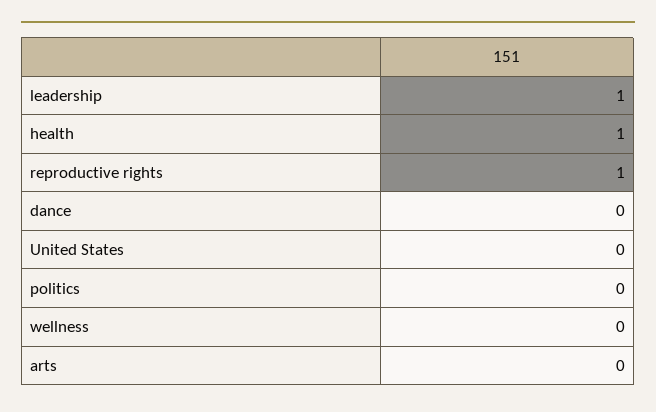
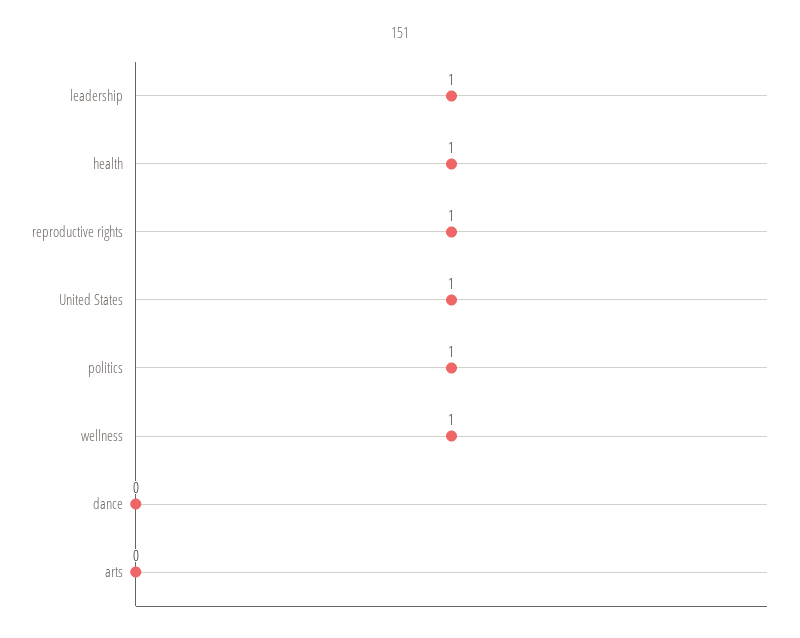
United States: 0 -> 1
politics: 0 -> 1
wellness: 0 -> 1

